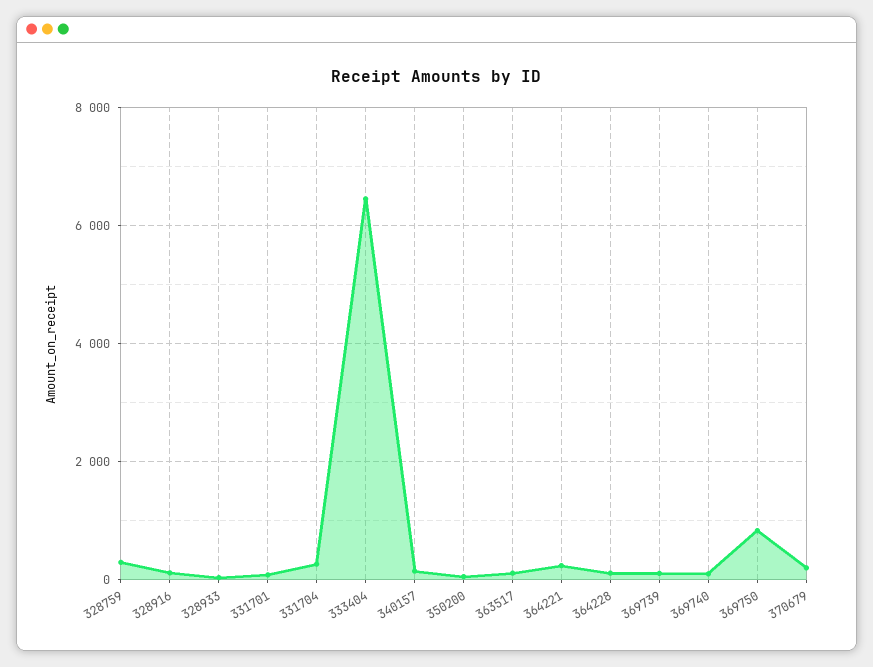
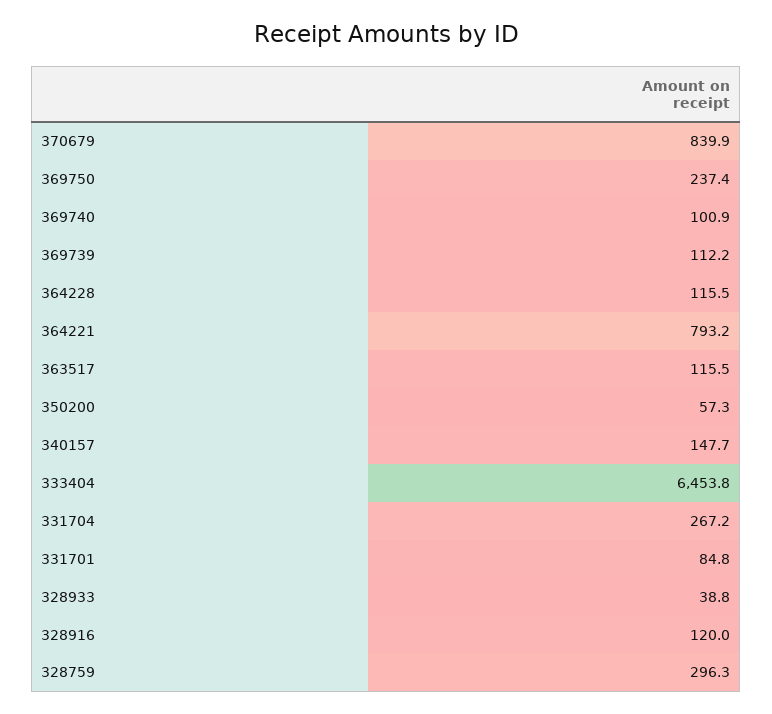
364221: 200 -> 793.2
369750: 800 -> 237.4
370679: 200 -> 839.9

